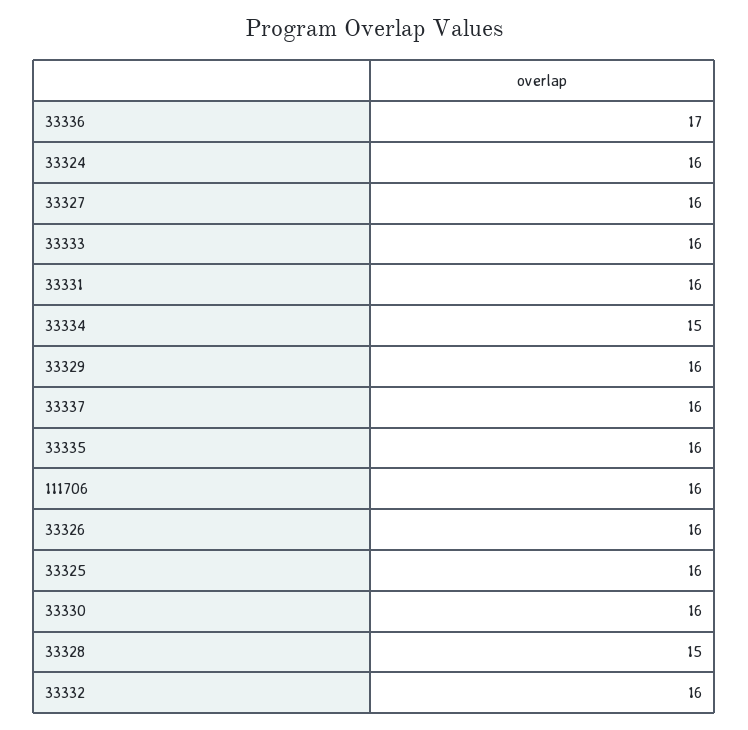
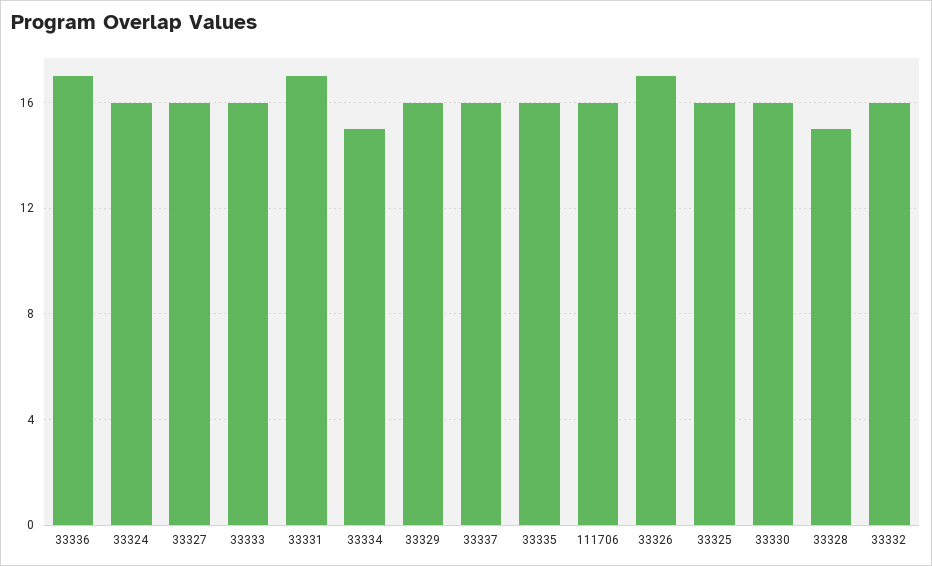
33331: 16 -> 17
33326: 16 -> 17

